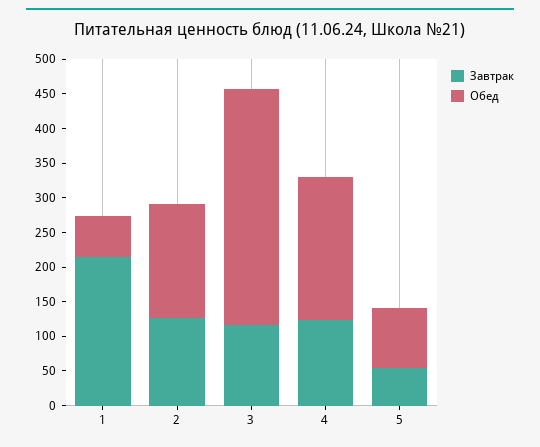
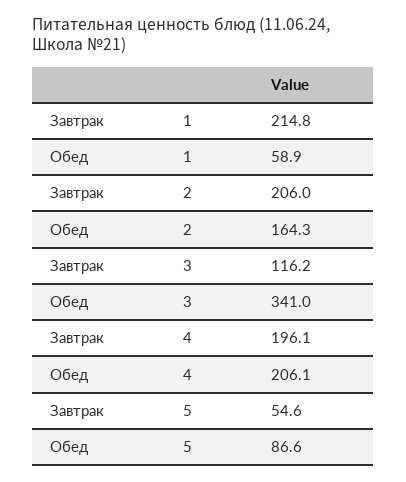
Завтрак, 2: 125 -> 206
Завтрак, 4: 125 -> 196.1

